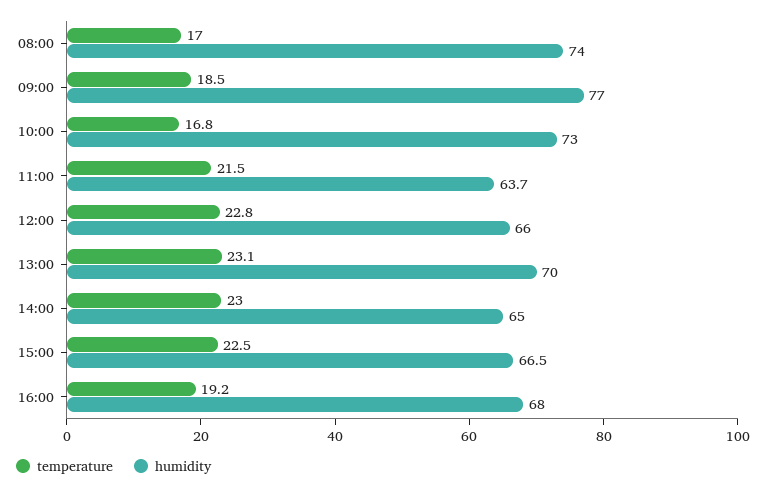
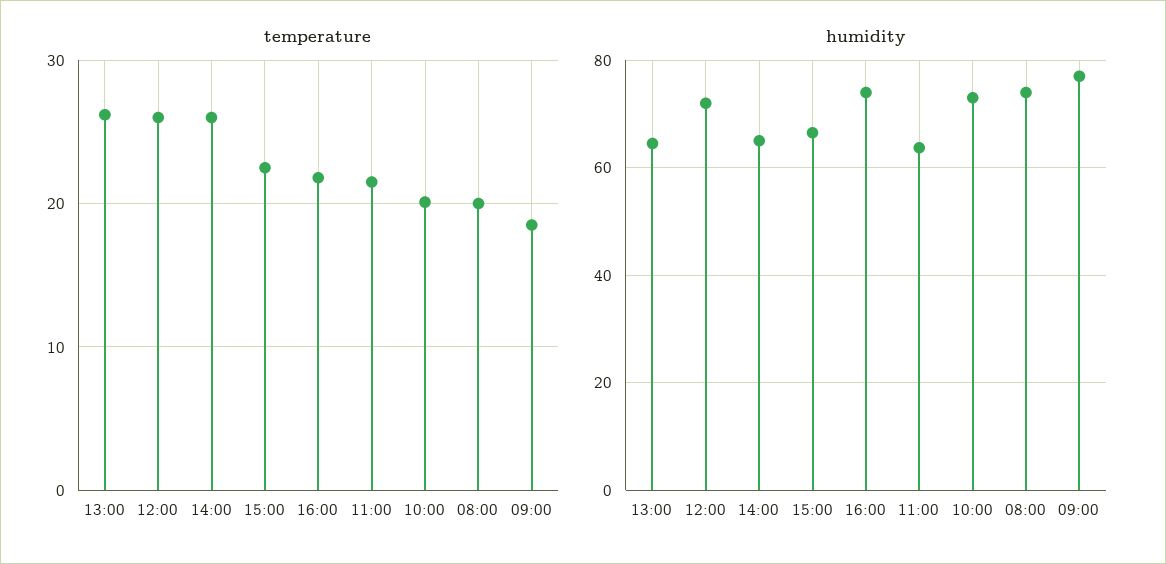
temperature, 08:00: 17 -> 20
temperature, 10:00: 16.8 -> 20
temperature, 12:00: 22.8 -> 26
humidity, 12:00: 66 -> 72
temperature, 13:00: 23.1 -> 26
humidity, 13:00: 70 -> 64
temperature, 14:00: 23 -> 26
temperature, 16:00: 19.2 -> 22
humidity, 16:00: 68 -> 74

